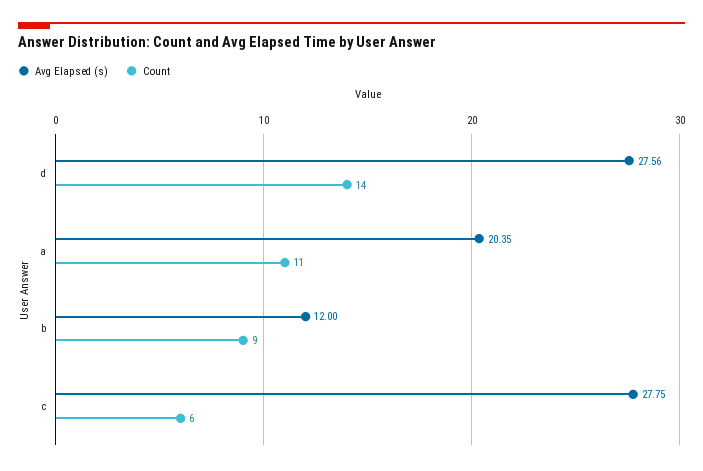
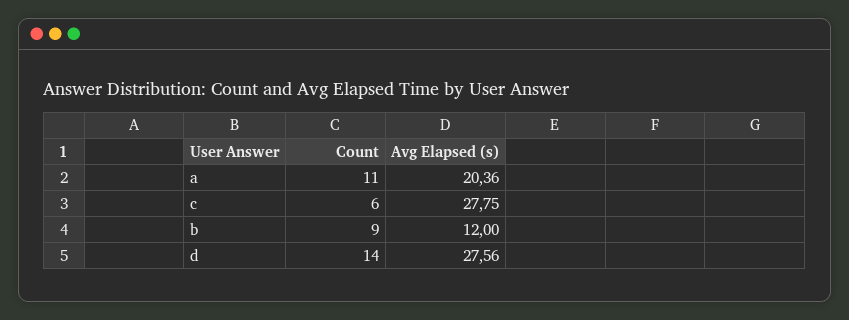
Avg Elapsed (s), a: 20.35 -> 20.36

